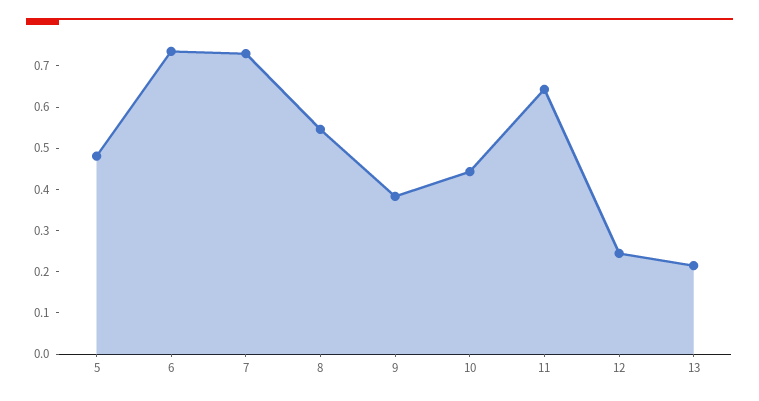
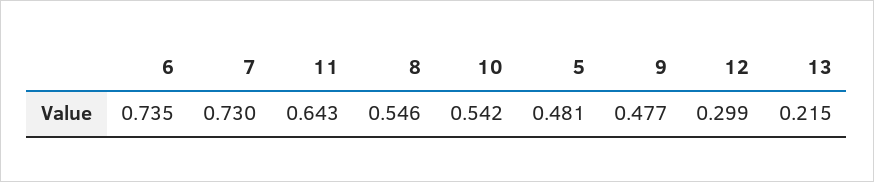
9: 0.38 -> 0.477
10: 0.44 -> 0.542
12: 0.24 -> 0.299

